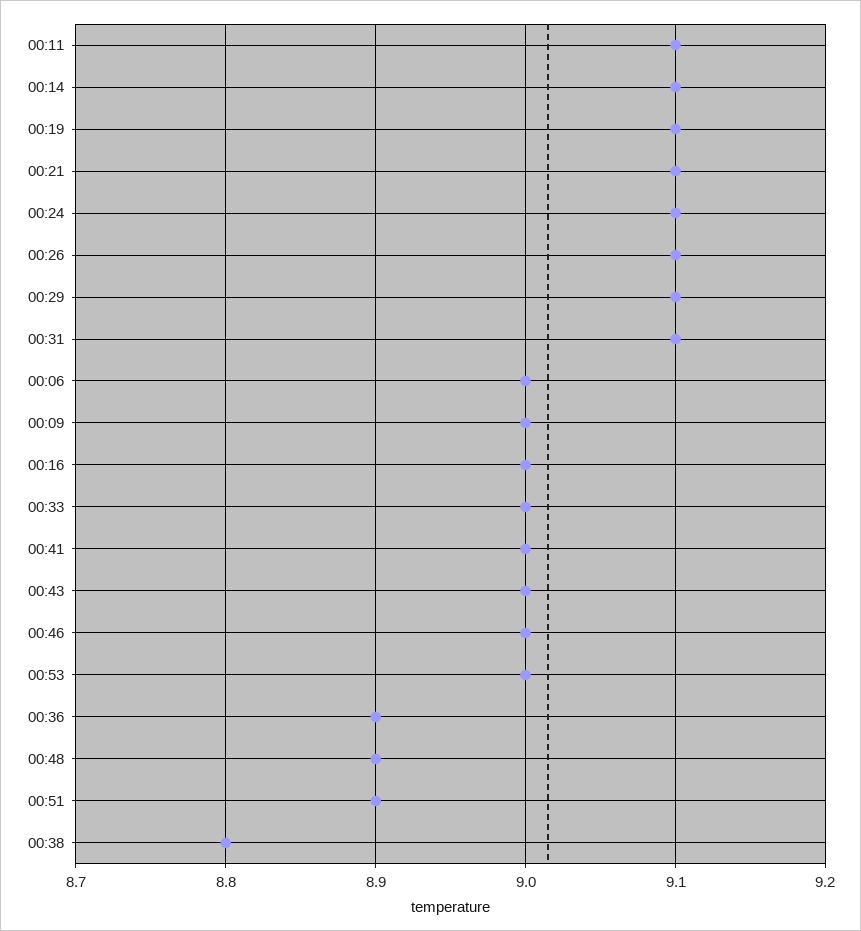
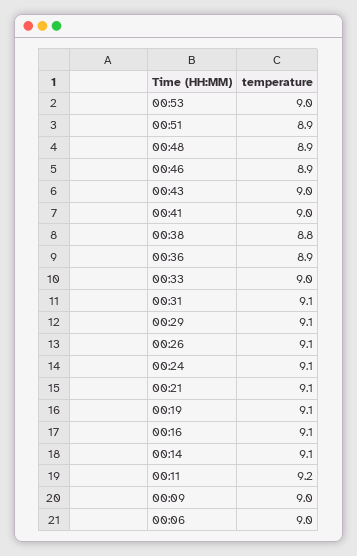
00:11: 9.1 -> 9.2
00:16: 9 -> 9.1
00:46: 9 -> 8.9

